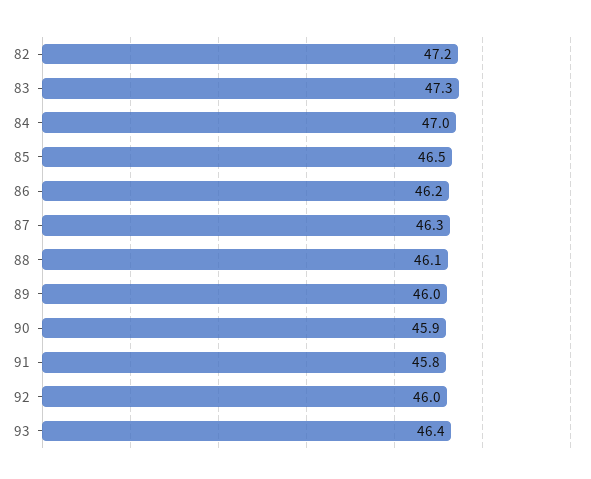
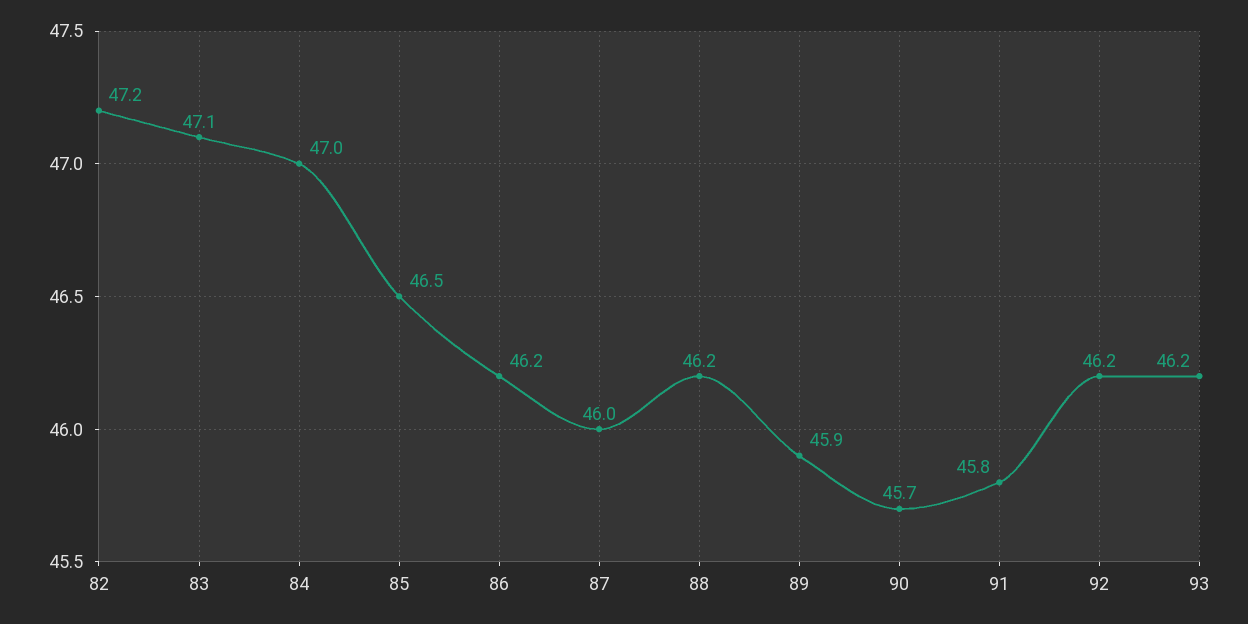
83: 47.3 -> 47.1
87: 46.3 -> 46
88: 46.1 -> 46.2
89: 46 -> 45.9
90: 45.9 -> 45.7
92: 46 -> 46.2
93: 46.4 -> 46.2

